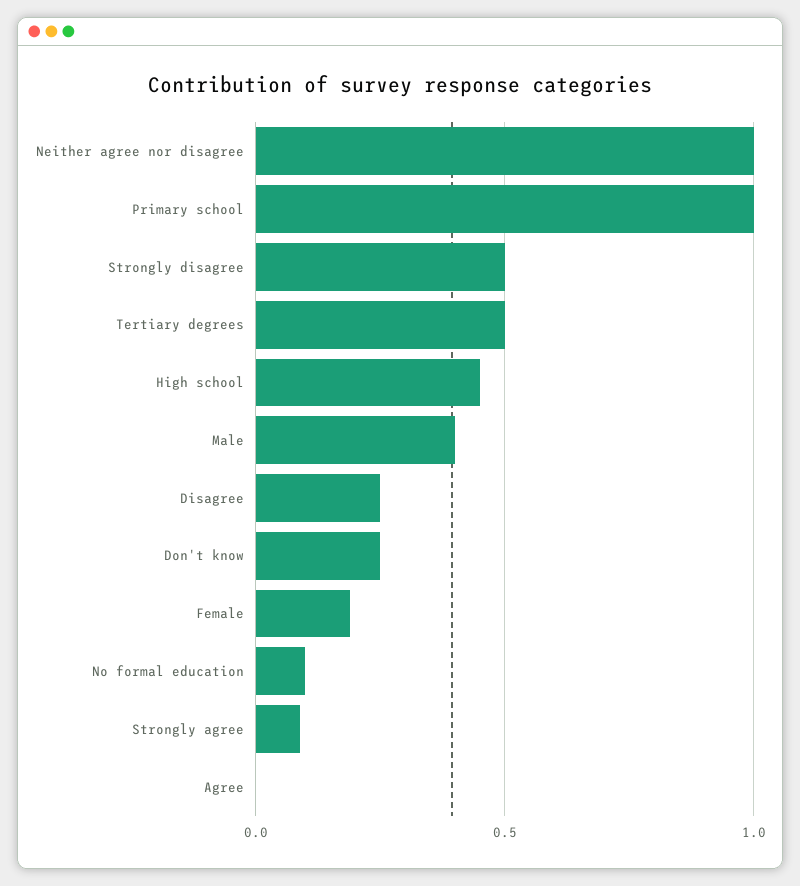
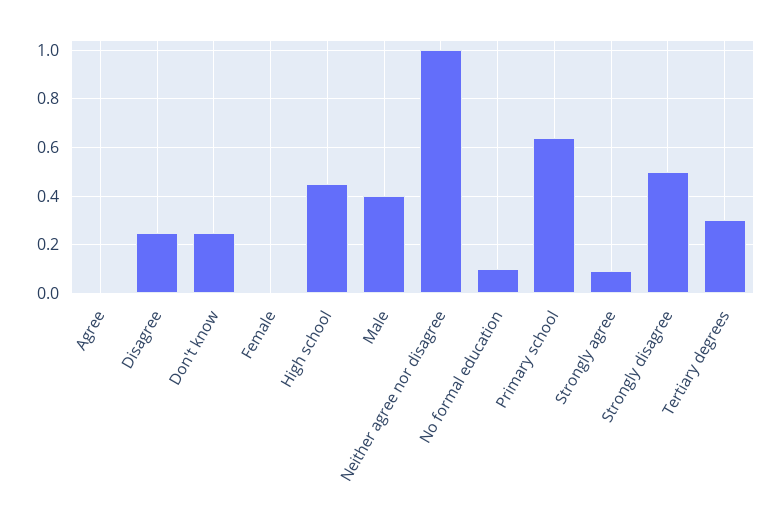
Primary school: 1 -> 0.65
Tertiary degrees: 0.5 -> 0.3
Female: 0.2 -> 0

